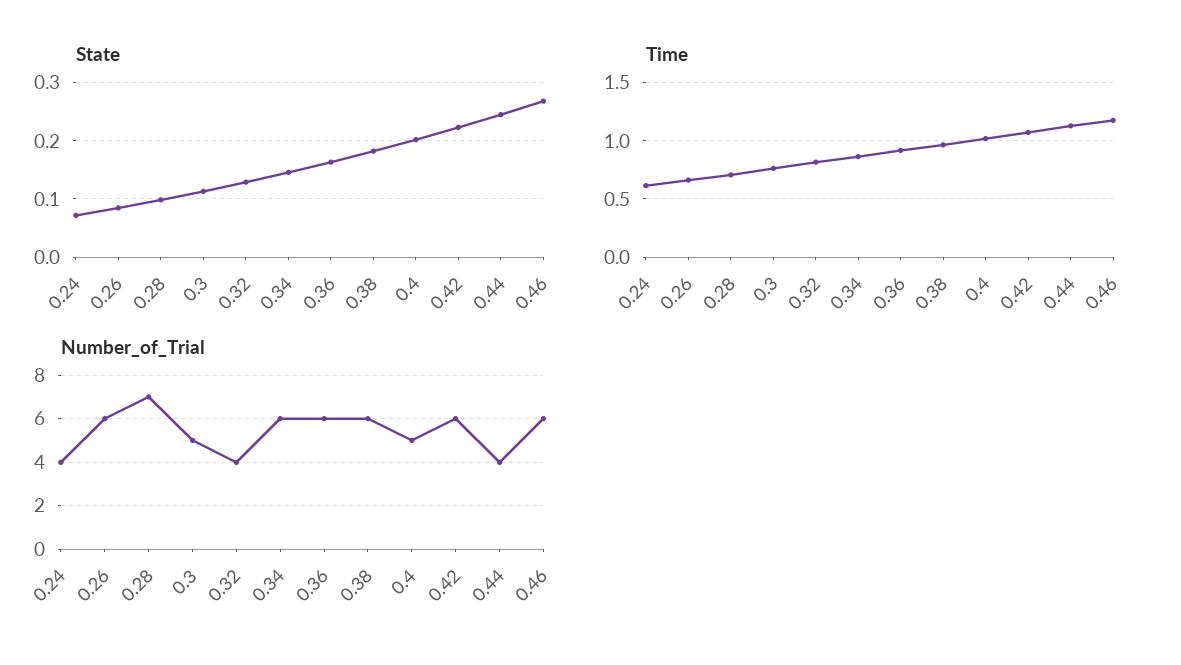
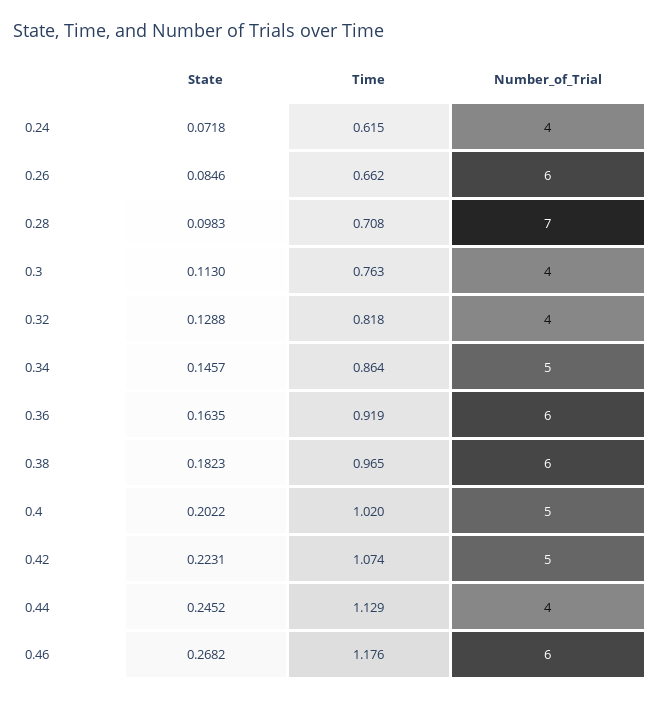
Number_of_Trial, 0.3: 5 -> 4
Number_of_Trial, 0.34: 6 -> 5
Number_of_Trial, 0.42: 6 -> 5

